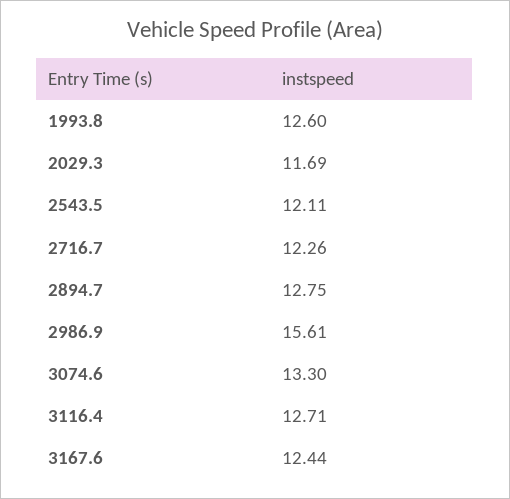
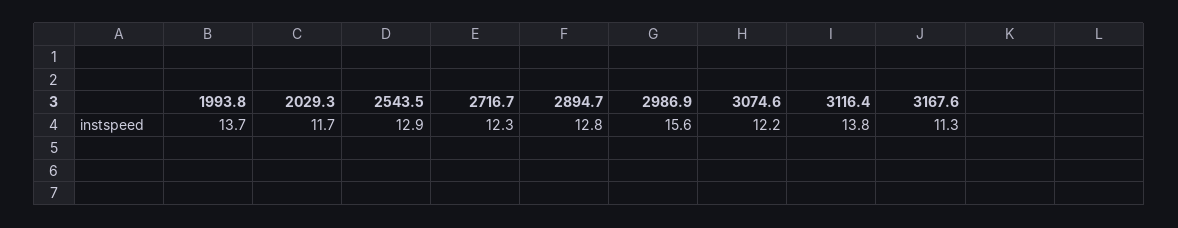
1993.8: 12.6 -> 13.7
2543.5: 12.11 -> 12.9
3074.6: 13.3 -> 12.2
3116.4: 12.71 -> 13.8
3167.6: 12.44 -> 11.3

